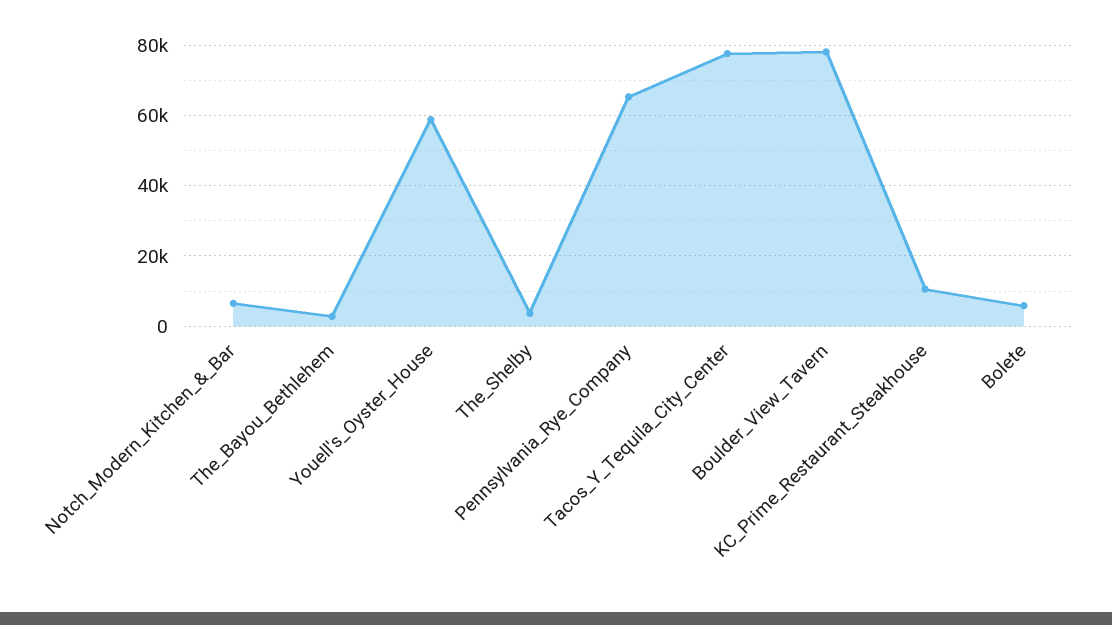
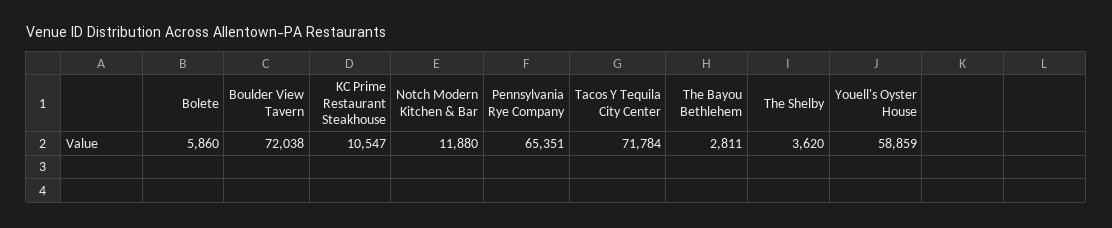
Notch_Modern_Kitchen_&_Bar: 6000 -> 11880
Tacos_Y_Tequila_City_Center: 78000 -> 71784
Boulder_View_Tavern: 78000 -> 72038

